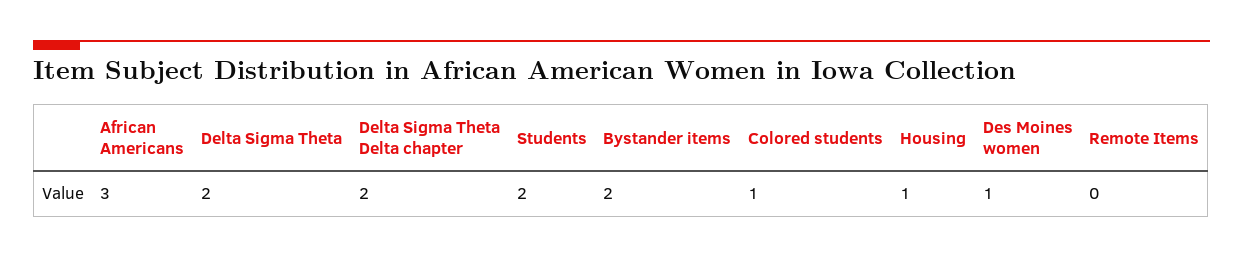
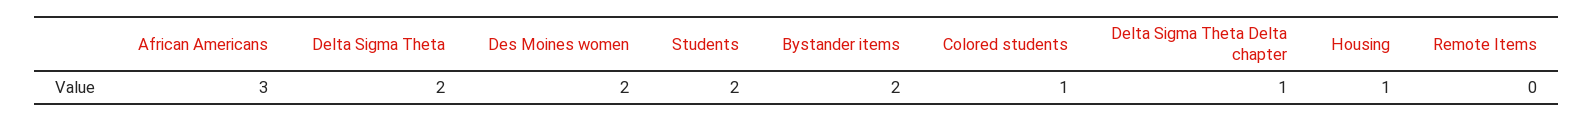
Delta Sigma Theta Delta chapter: 2 -> 1
Des Moines women: 1 -> 2

